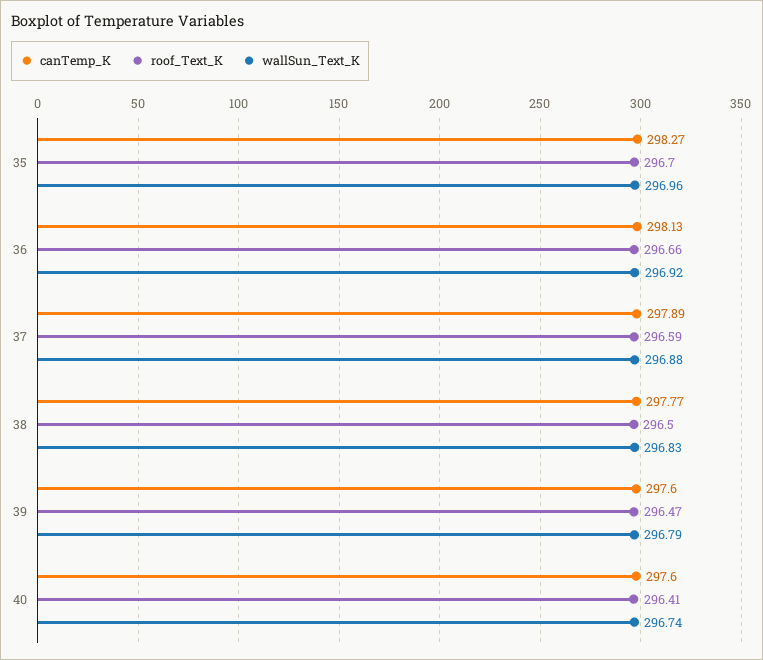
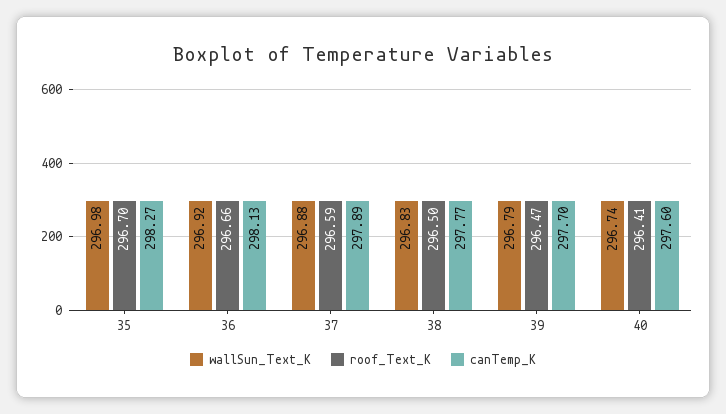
wallSun_Text_K, 35: 296.96 -> 296.98
canTemp_K, 39: 297.6 -> 297.7

